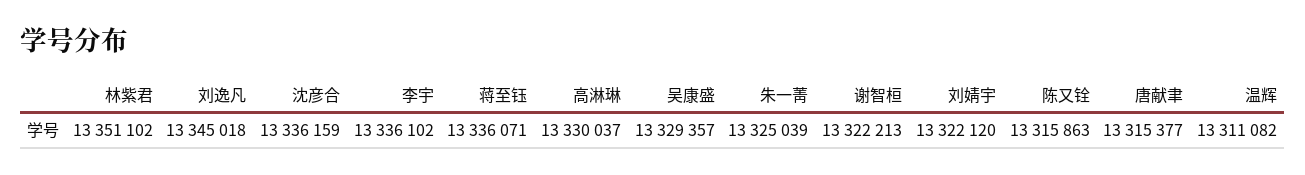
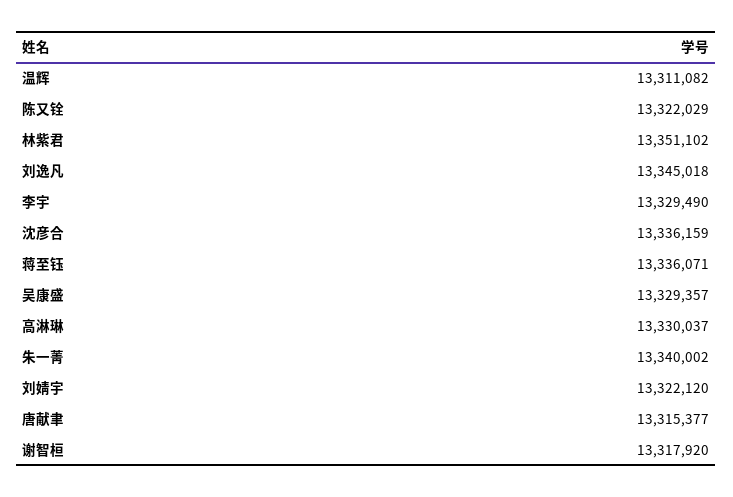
李宇: 13336102 -> 13329490
朱一菁: 13325039 -> 13340002
谢智桓: 13322213 -> 13317920
陈又铨: 13315863 -> 13322029

